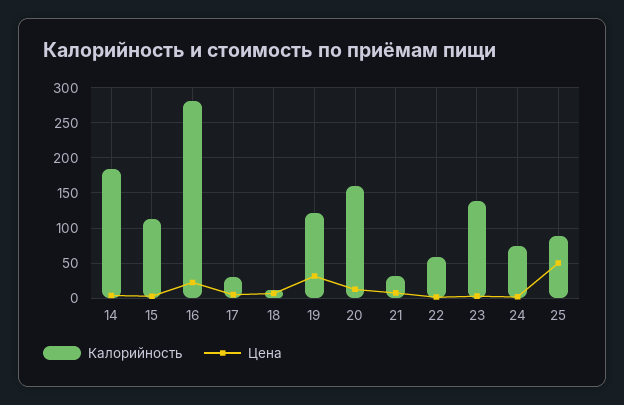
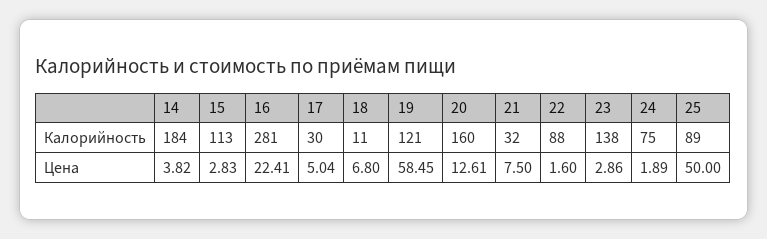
Цена, 19: 30 -> 58.45
Калорийность, 22: 60 -> 88

